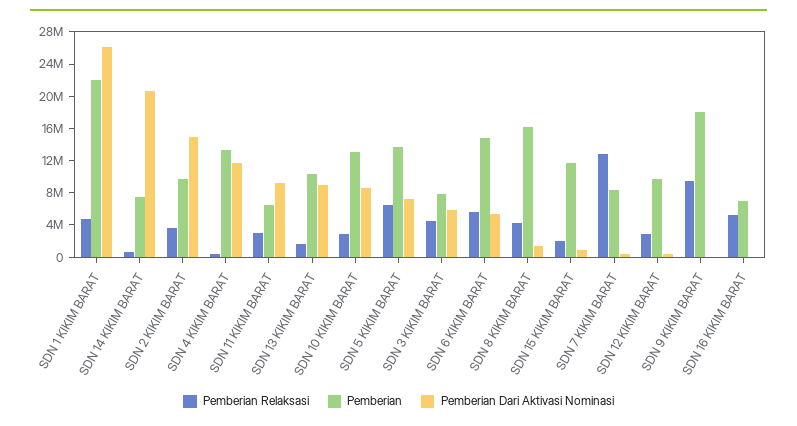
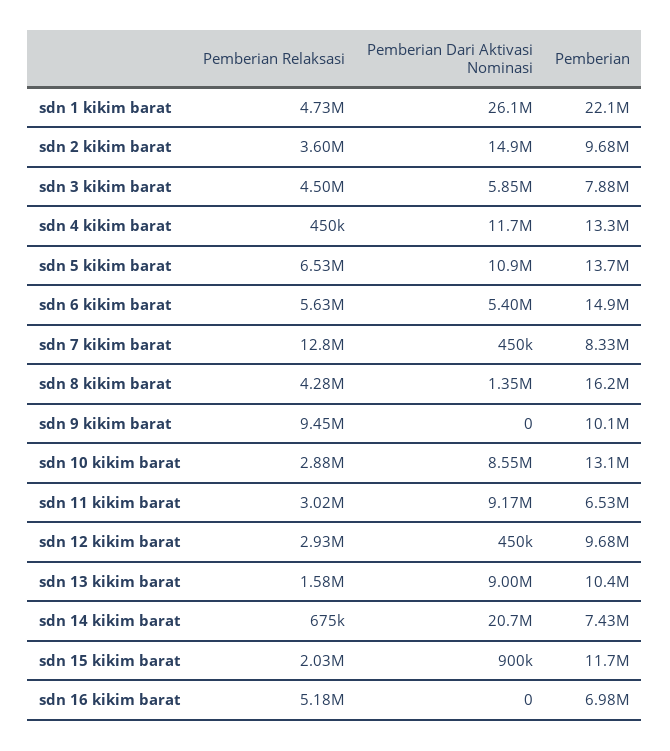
Pemberian Dari Aktivasi Nominasi, SDN 5 KIKIM BARAT: 7000000 -> 10900000
Pemberian, SDN 9 KIKIM BARAT: 18000000 -> 10100000

